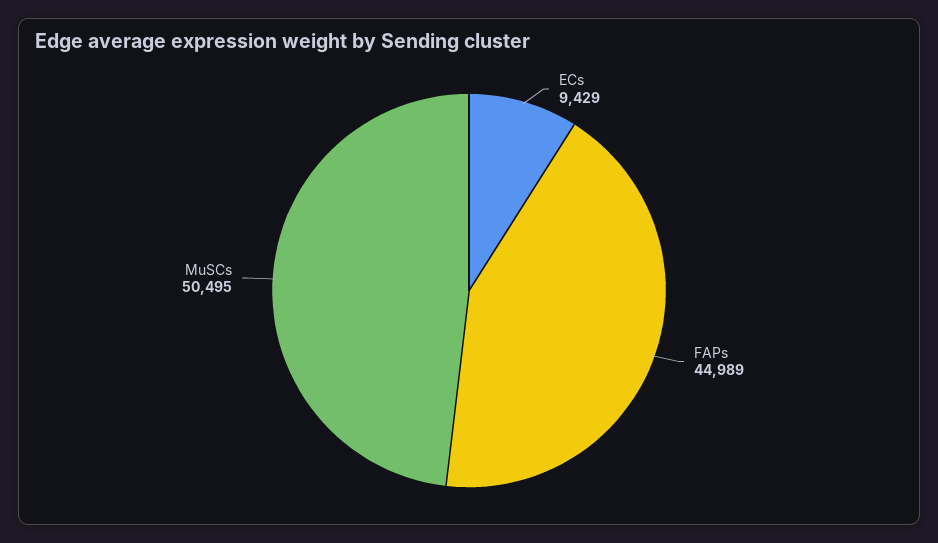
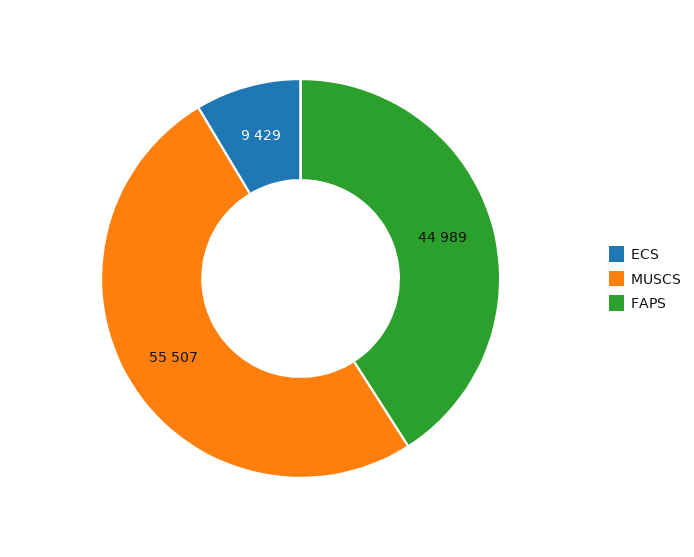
MuSCs: 50495 -> 55507

